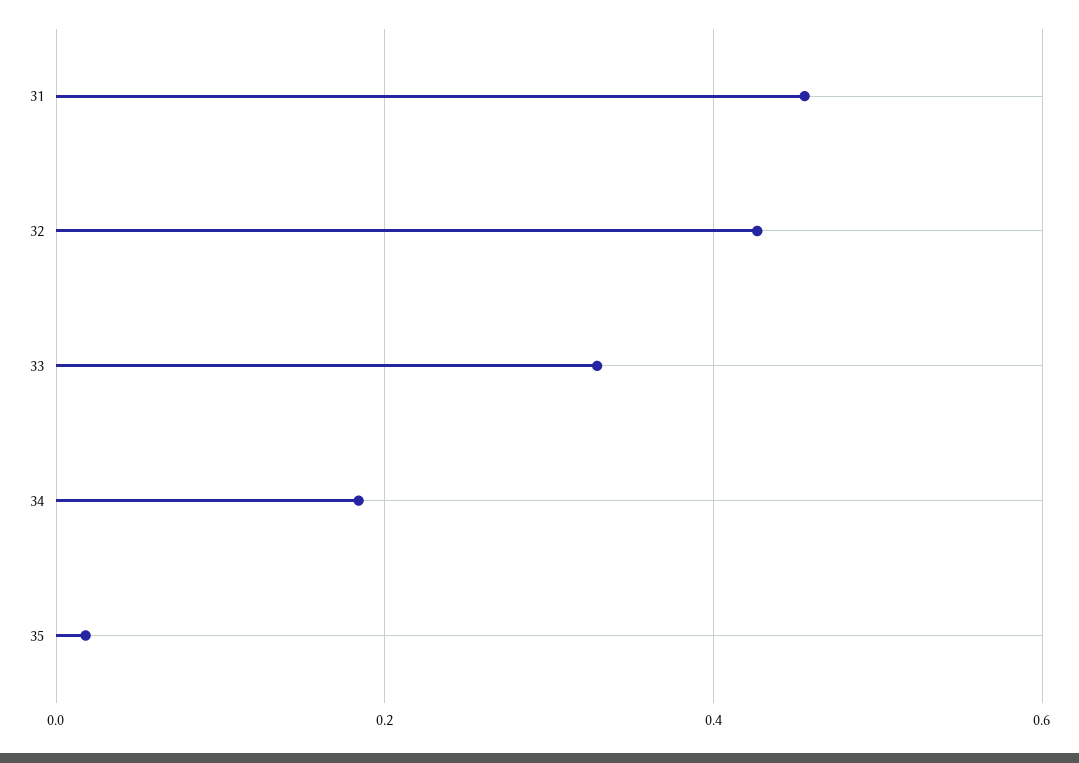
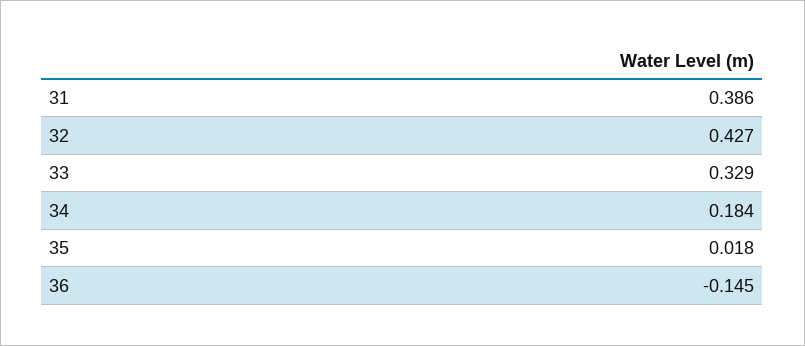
31: 0.46 -> 0.386
36: none -> -0.145

